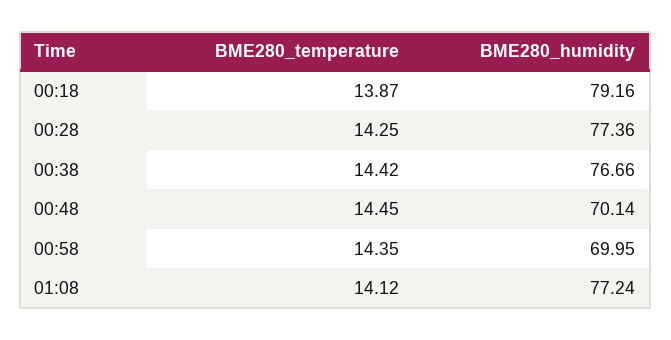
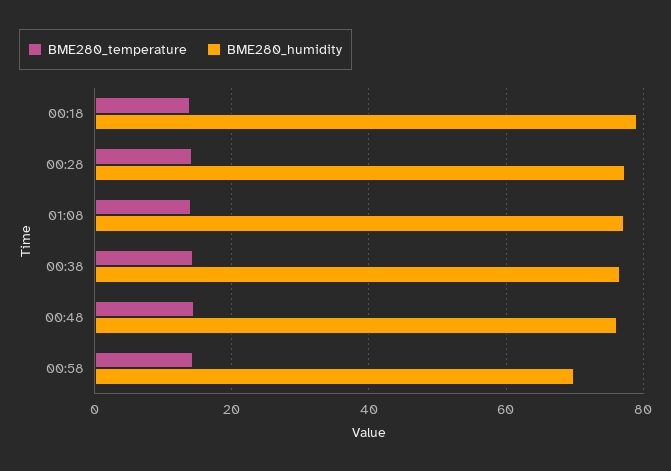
BME280_humidity, 00:48: 70.14 -> 76

